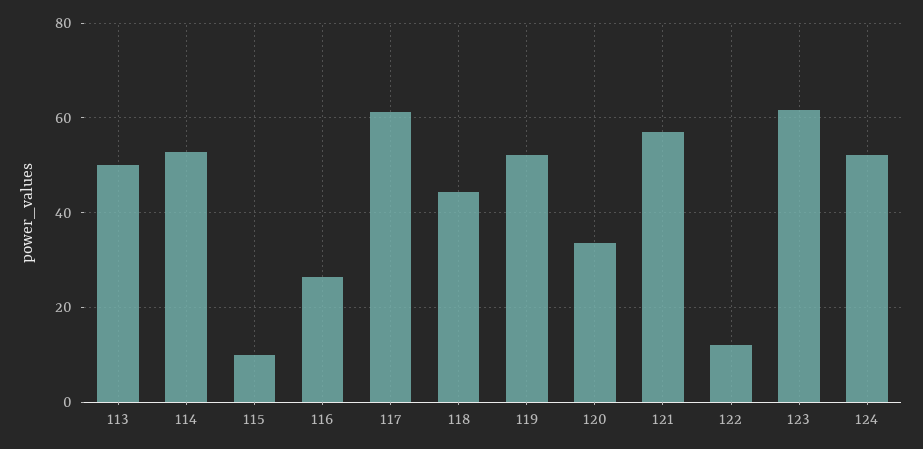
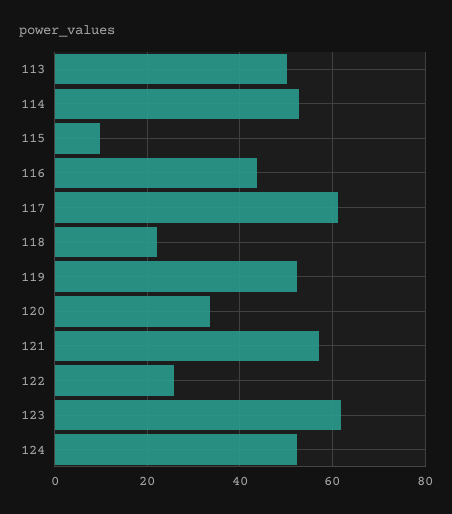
116: 26 -> 44
118: 44 -> 22
122: 12 -> 26

